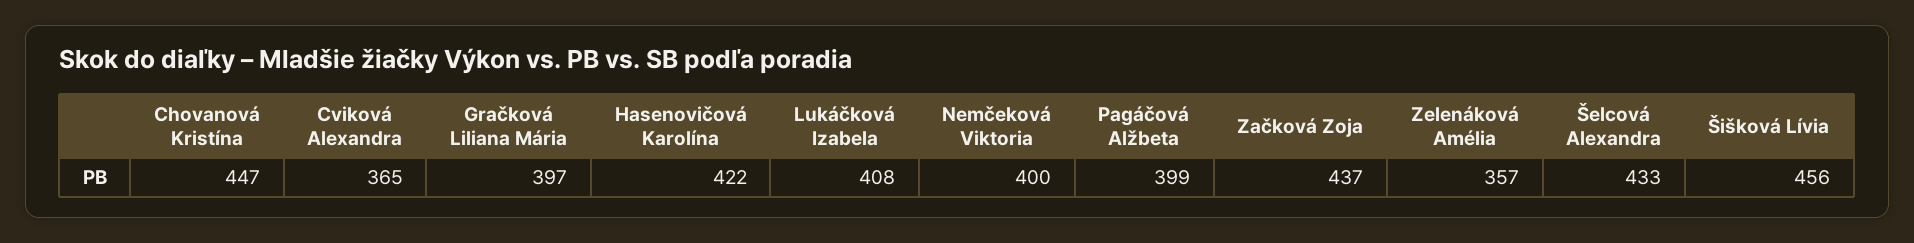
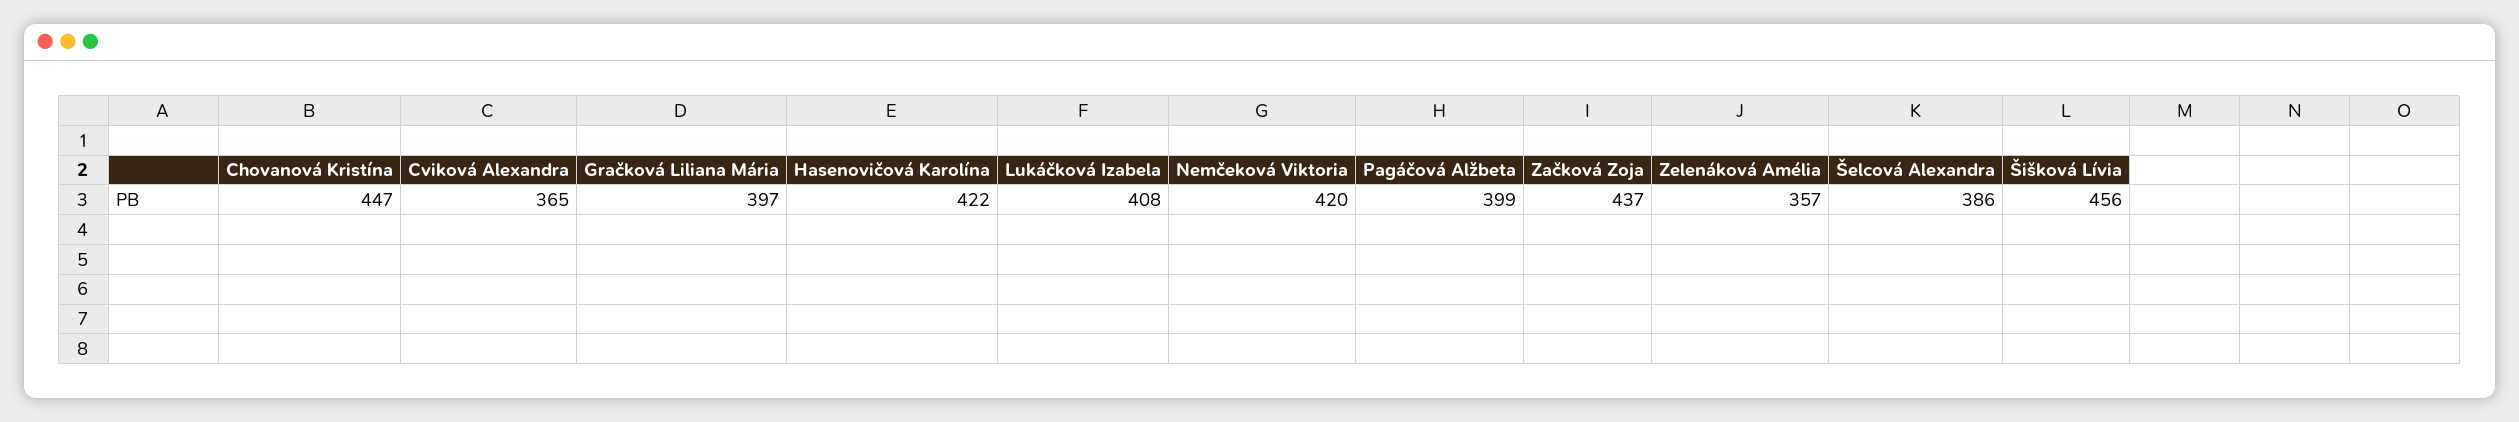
Nemčeková Viktoria: 400 -> 420
Šelcová Alexandra: 433 -> 386

